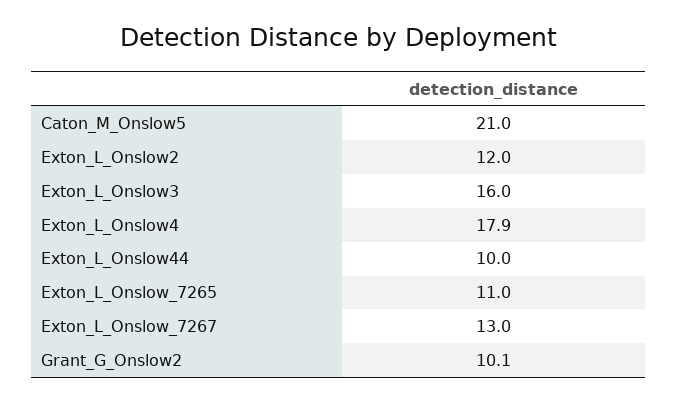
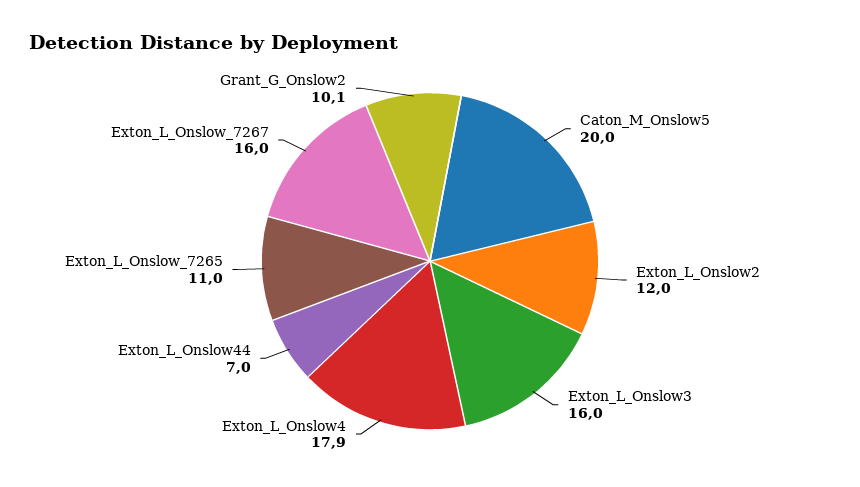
Caton_M_Onslow5: 21 -> 20
Exton_L_Onslow44: 10 -> 7
Exton_L_Onslow_7267: 13 -> 16

